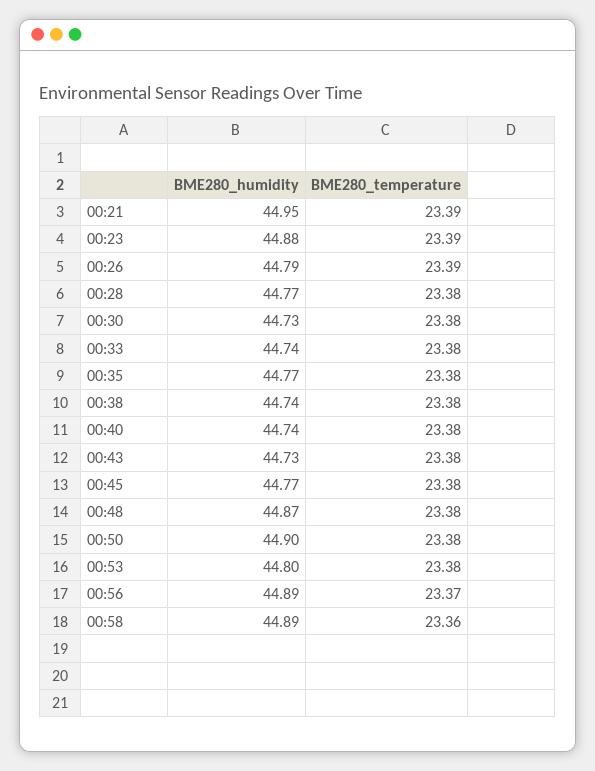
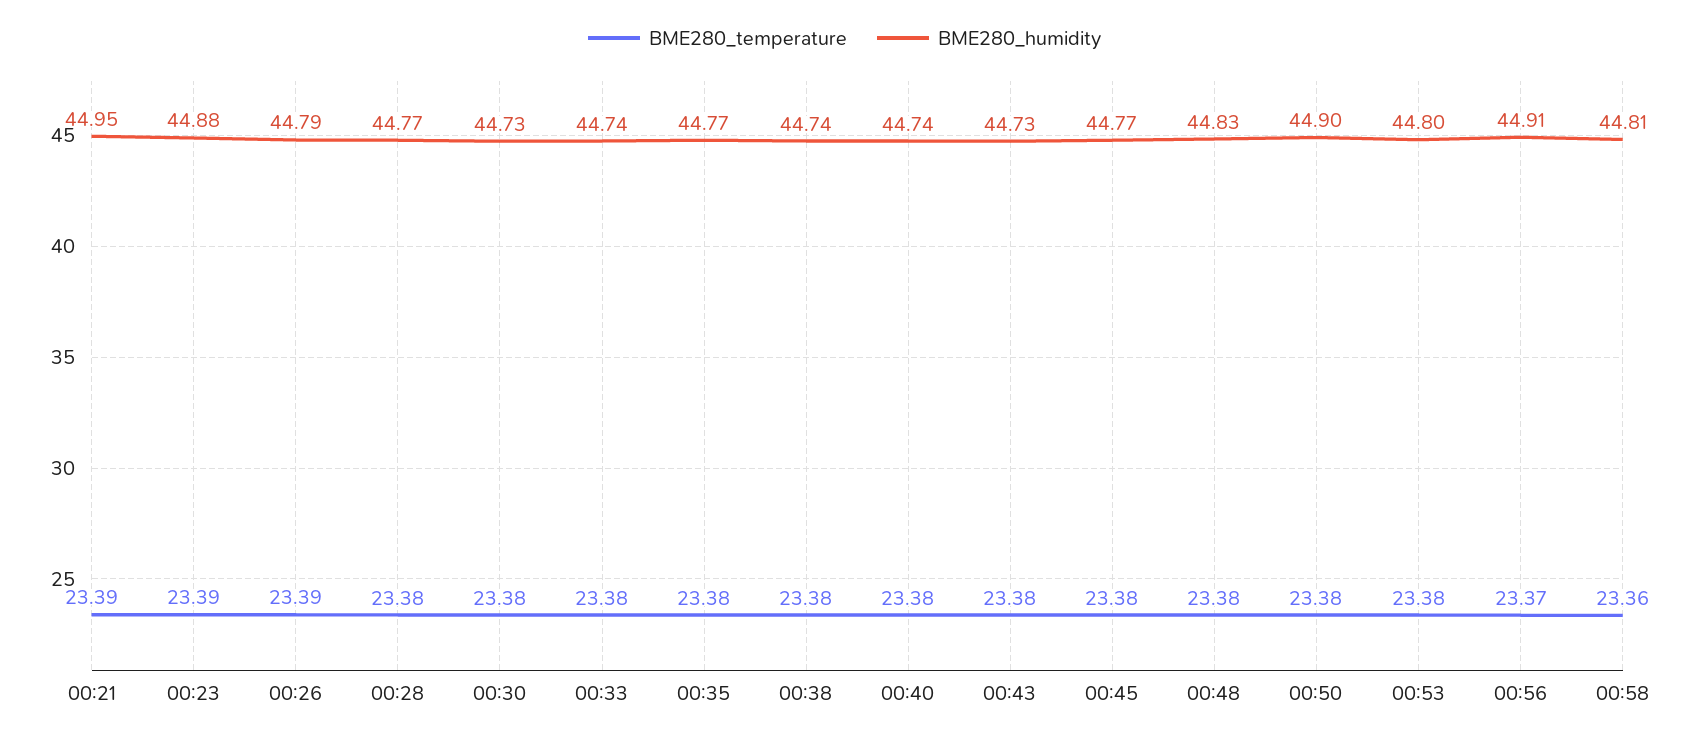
BME280_humidity, 00:48: 44.87 -> 44.83
BME280_humidity, 00:56: 44.89 -> 44.91
BME280_humidity, 00:58: 44.89 -> 44.81

